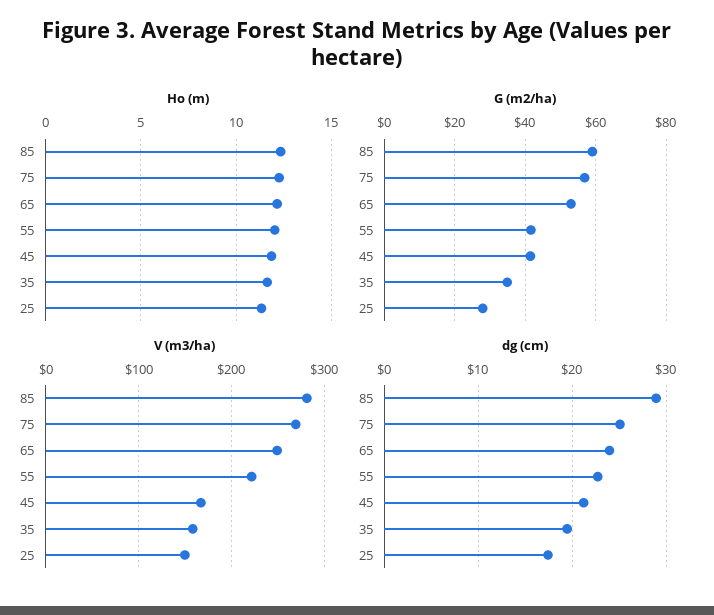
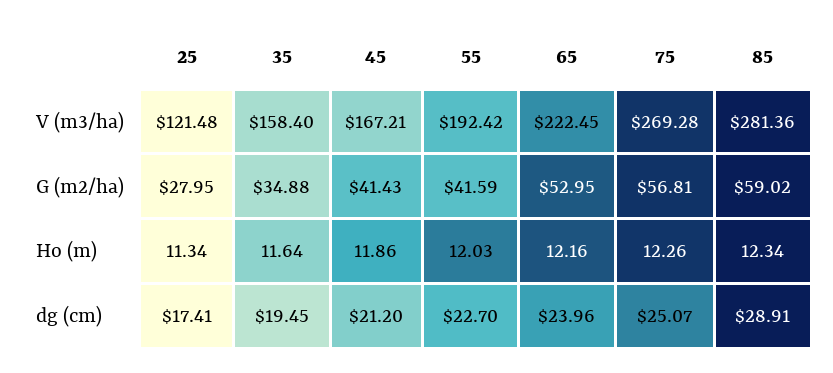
V (m3/ha), 65: 250 -> 222.45
V (m3/ha), 55: 220 -> 192.42
V (m3/ha), 25: 150 -> 121.48

